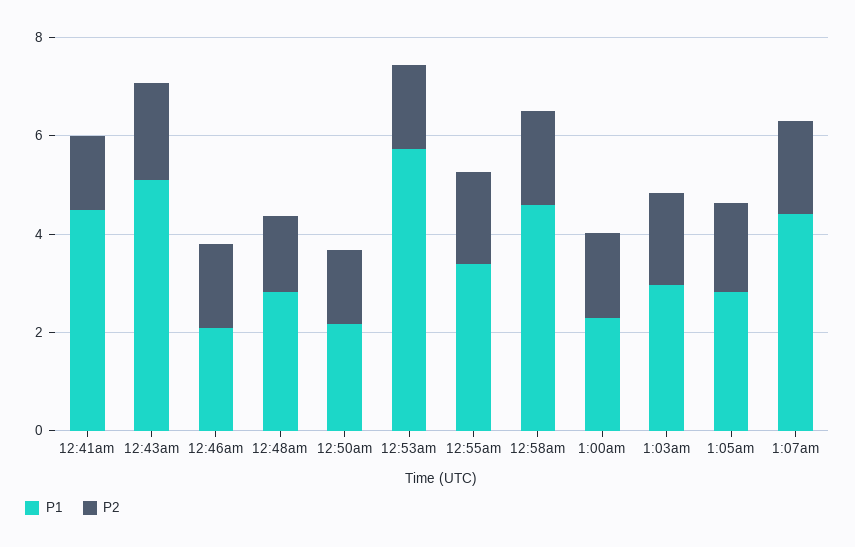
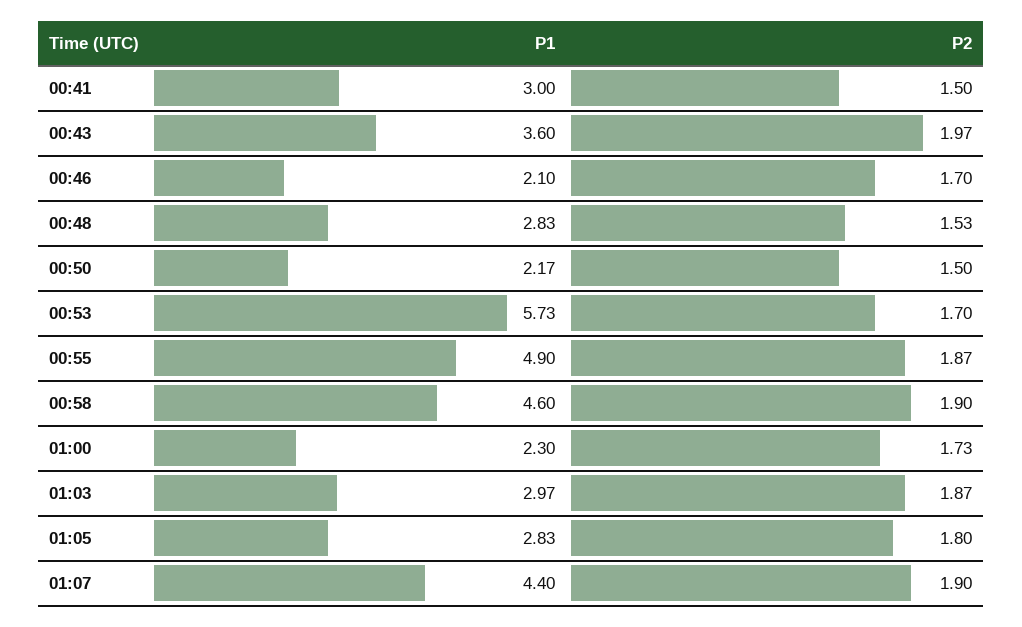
P1, 12:41am: 4.5 -> 3
P1, 12:43am: 5 -> 3.6
P1, 12:55am: 3.5 -> 4.9

